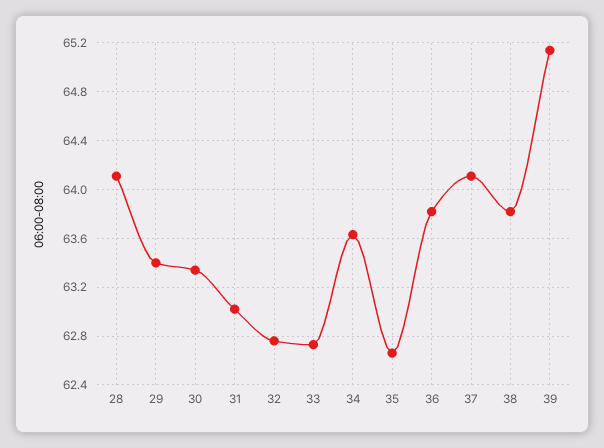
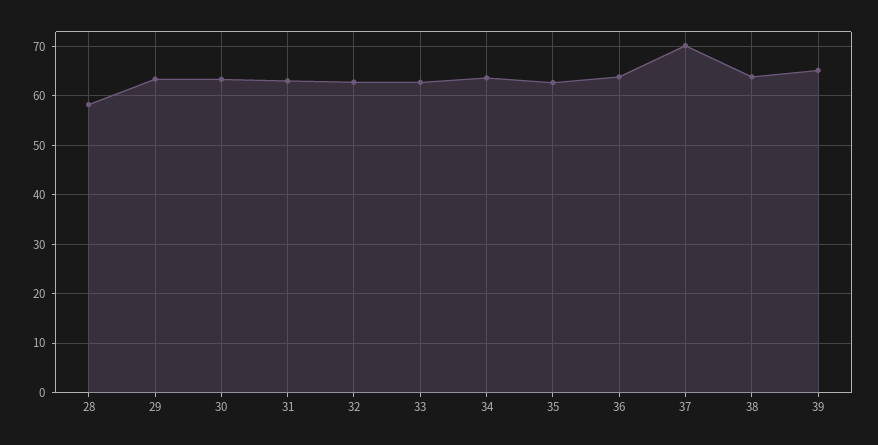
28: 64.1 -> 58
37: 64.1 -> 70

